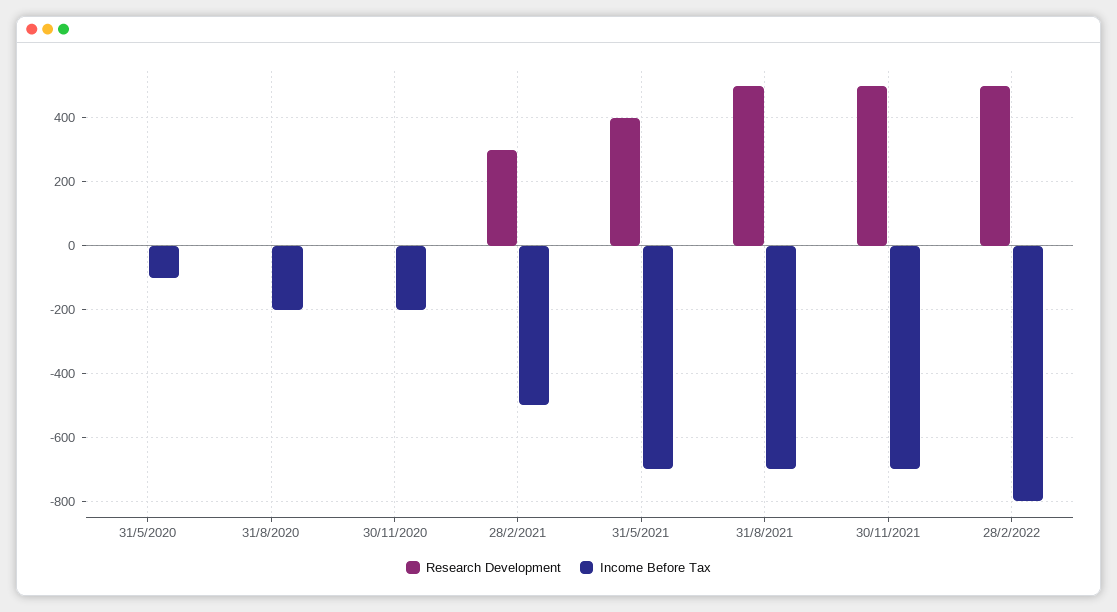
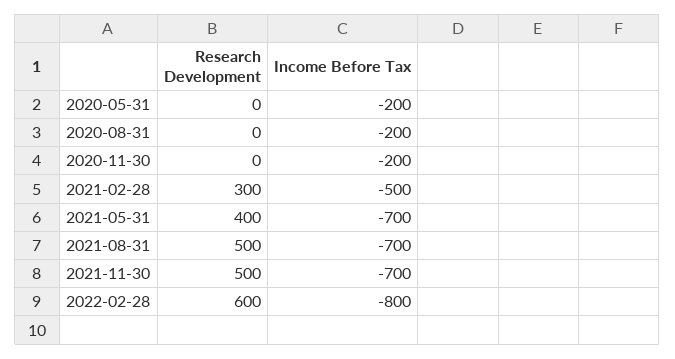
Income Before Tax, 31/5/2020: -100 -> -200
Research Development, 28/2/2022: 500 -> 600

